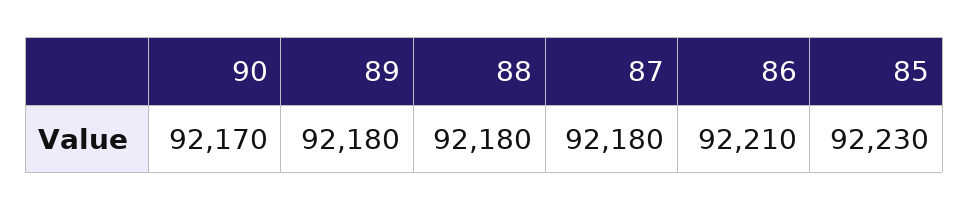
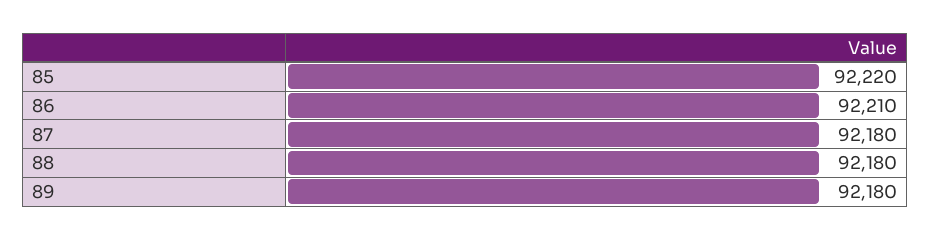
90: 92170 -> none
85: 92230 -> 92220

